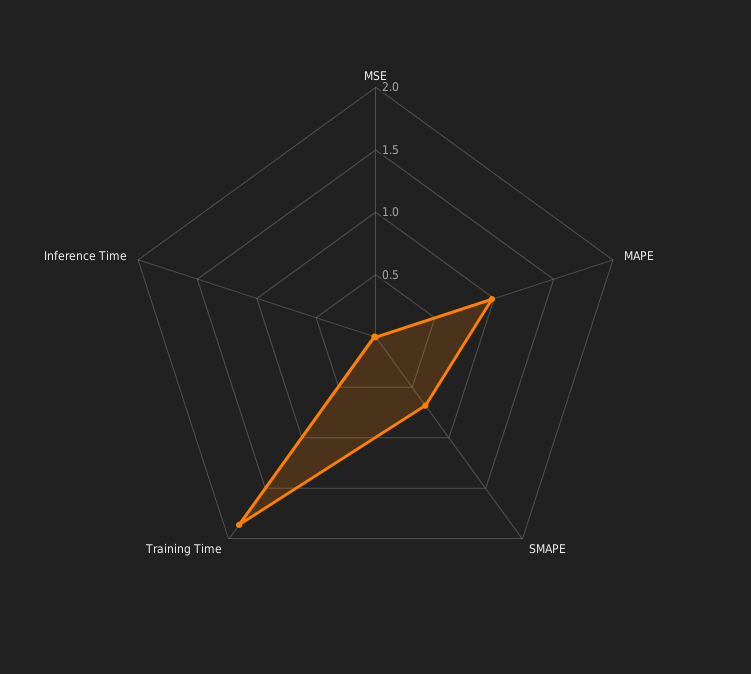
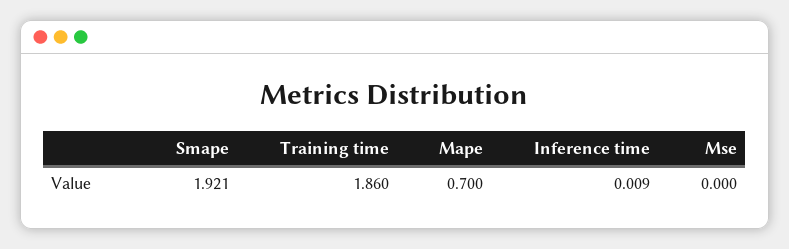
MAPE: 1 -> 0.7
SMAPE: 0.7 -> 1.921

